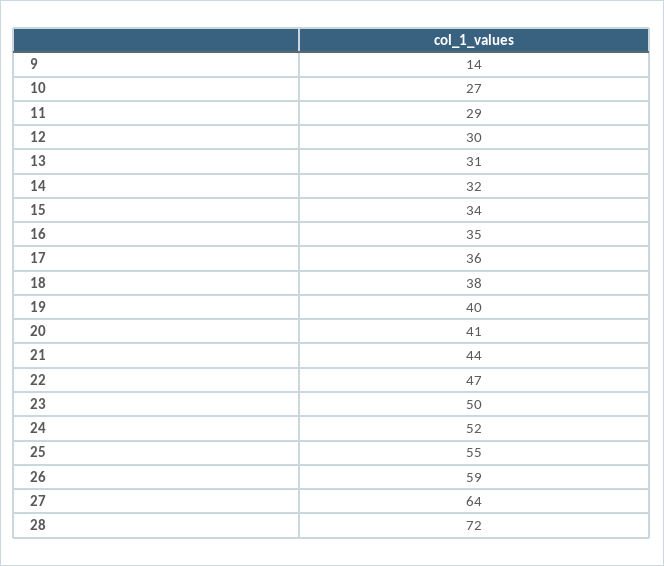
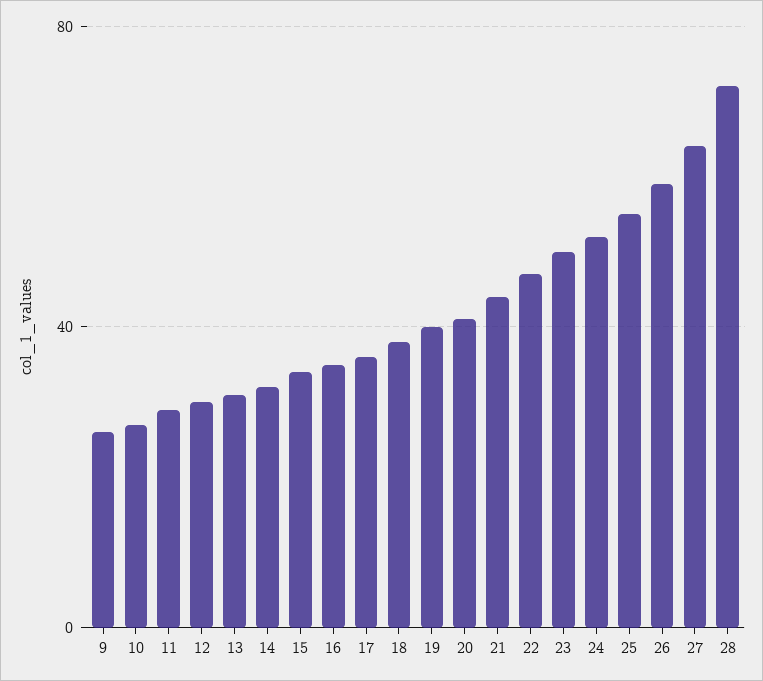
9: 14 -> 25

